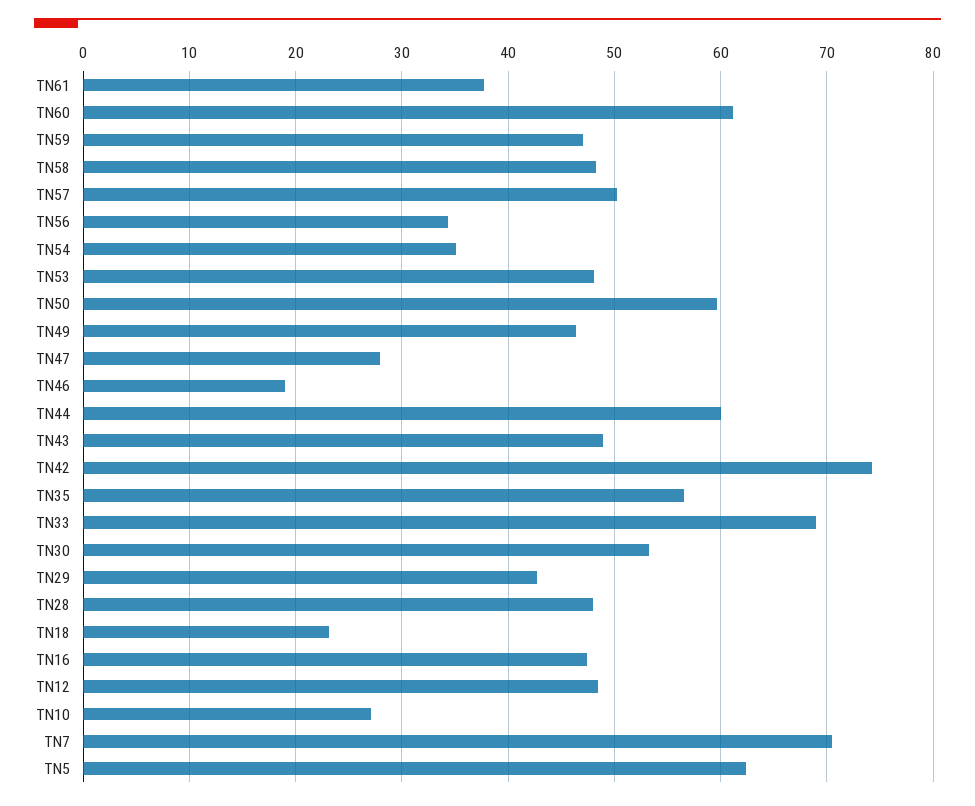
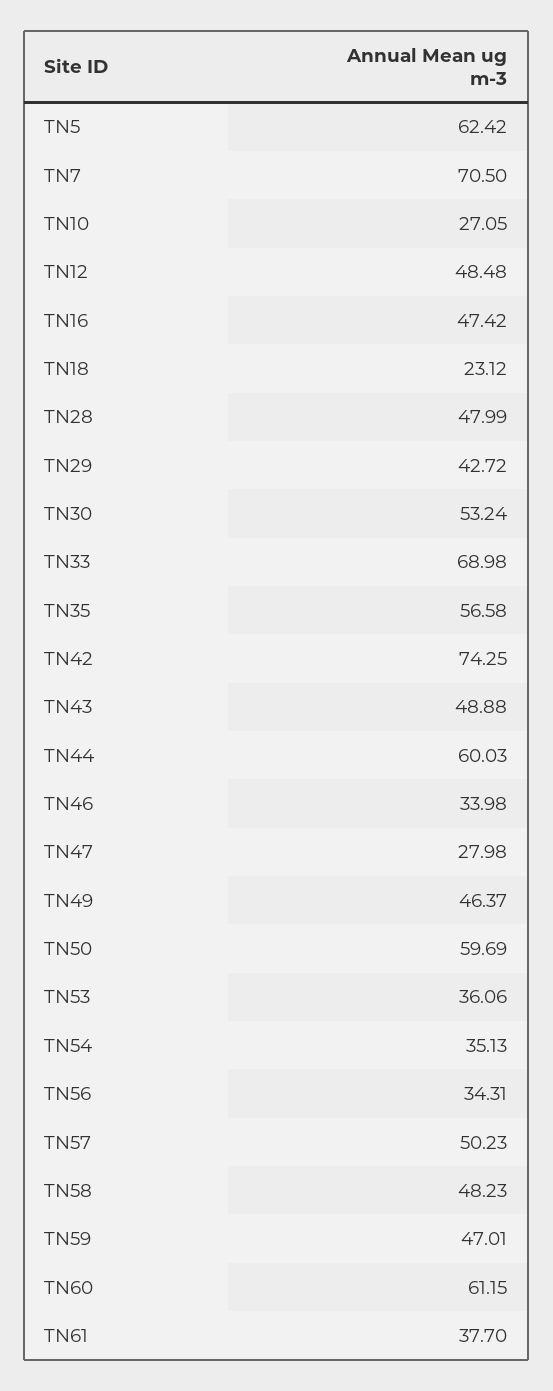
TN53: 48 -> 36.06
TN46: 19 -> 33.98

